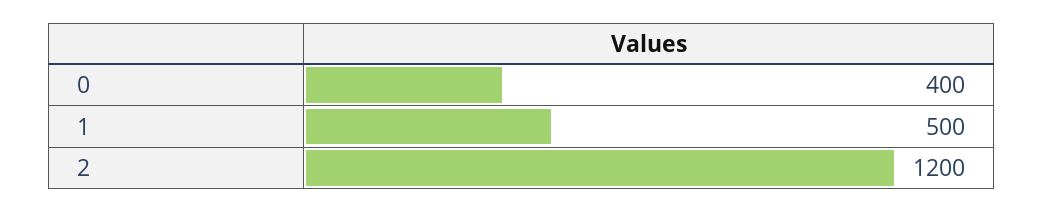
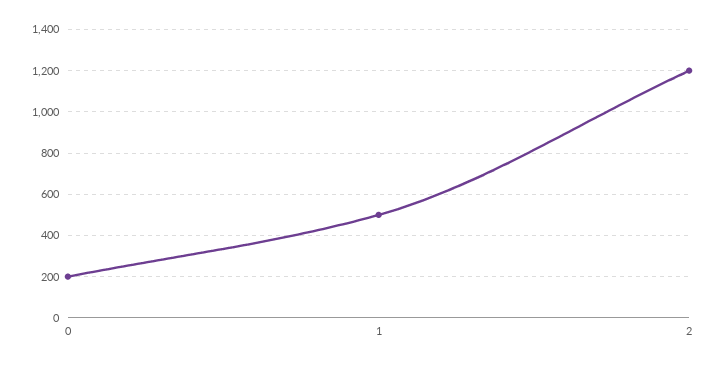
0: 400 -> 200

